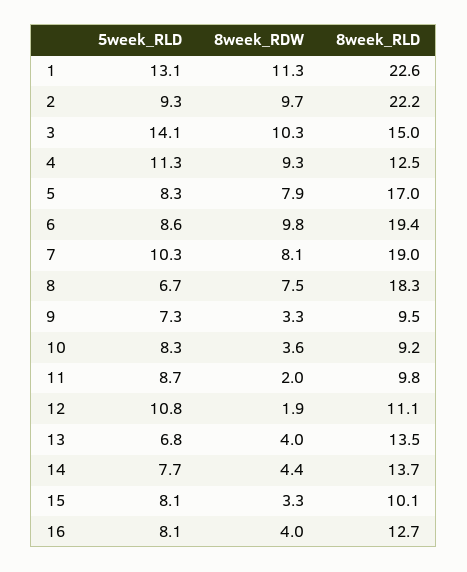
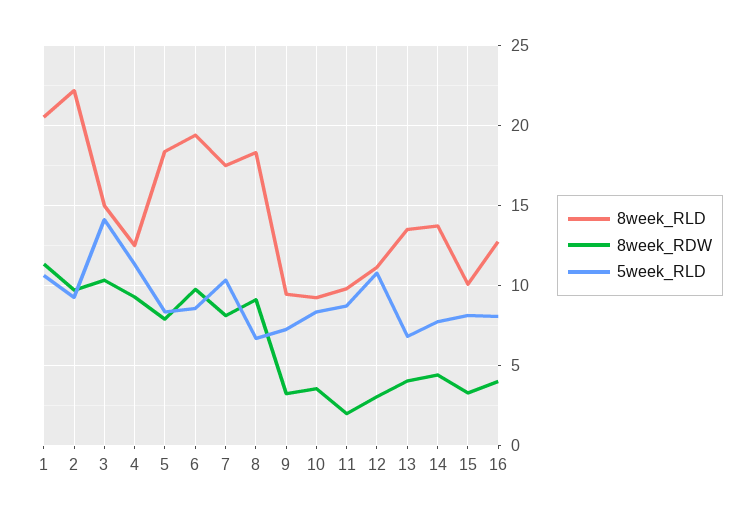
5week_RLD, 1: 13.1 -> 10.5
8week_RLD, 1: 22.6 -> 20.5
8week_RLD, 5: 17 -> 18.5
8week_RLD, 7: 19 -> 17.5
8week_RDW, 8: 7.5 -> 9
8week_RDW, 12: 1.9 -> 3

